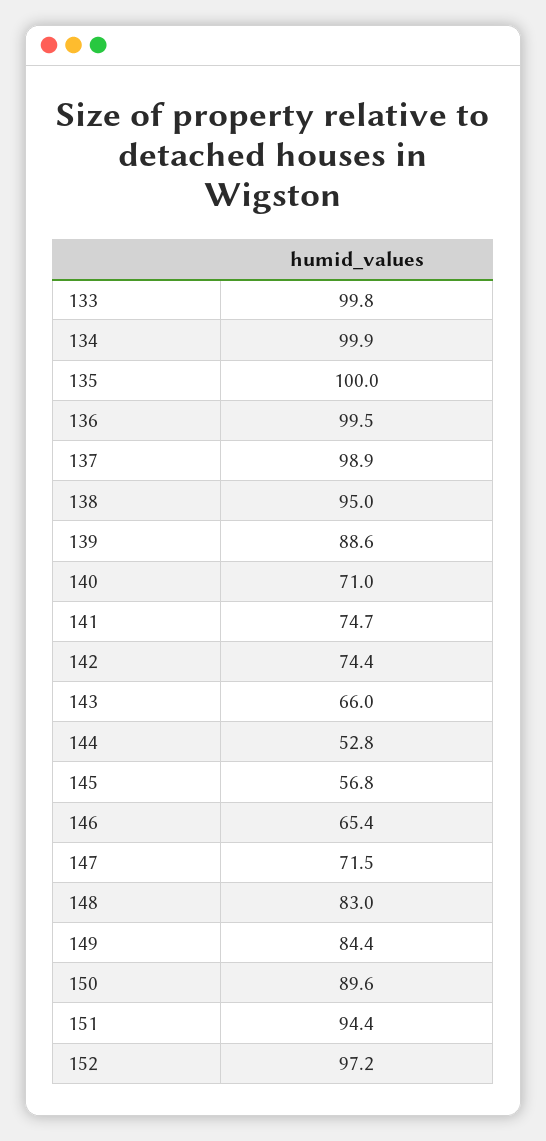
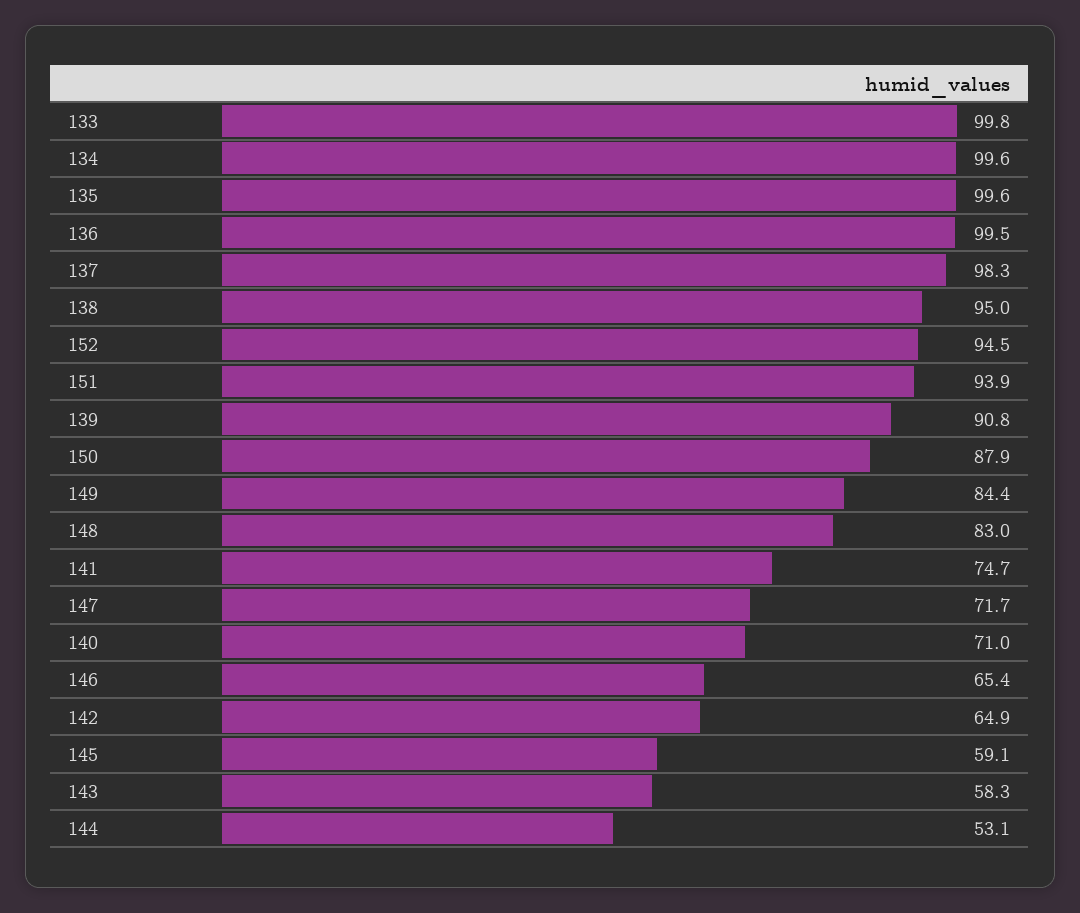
134: 99.9 -> 99.6
135: 100 -> 99.6
137: 98.9 -> 98.3
139: 88.6 -> 90.8
142: 74.4 -> 64.9
143: 66 -> 58.3
144: 52.8 -> 53.1
145: 56.8 -> 59.1
147: 71.5 -> 71.7
150: 89.6 -> 87.9
151: 94.4 -> 93.9
152: 97.2 -> 94.5

